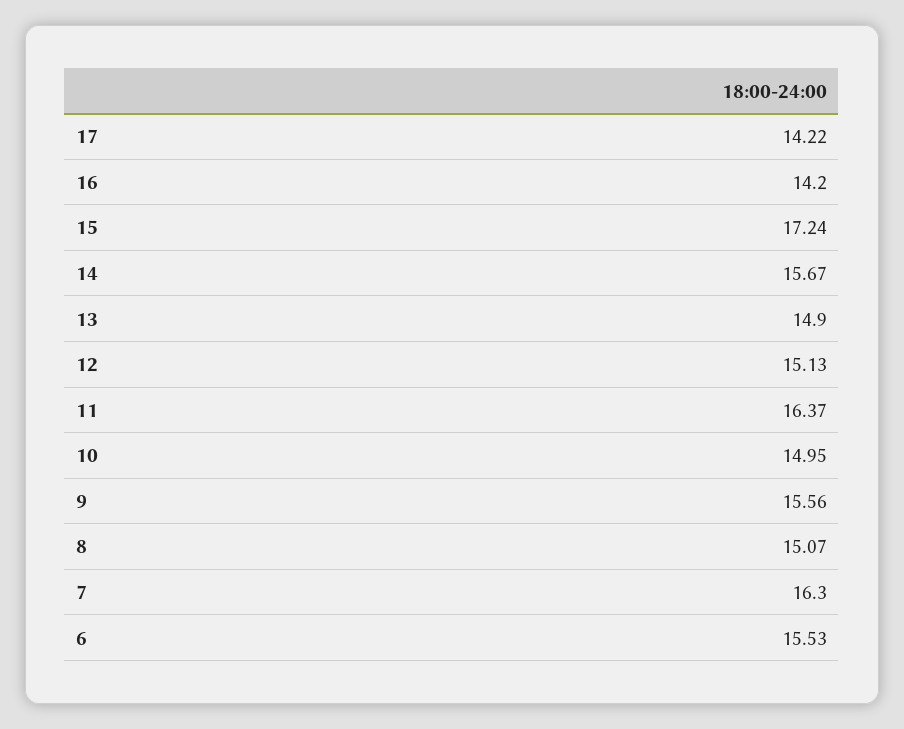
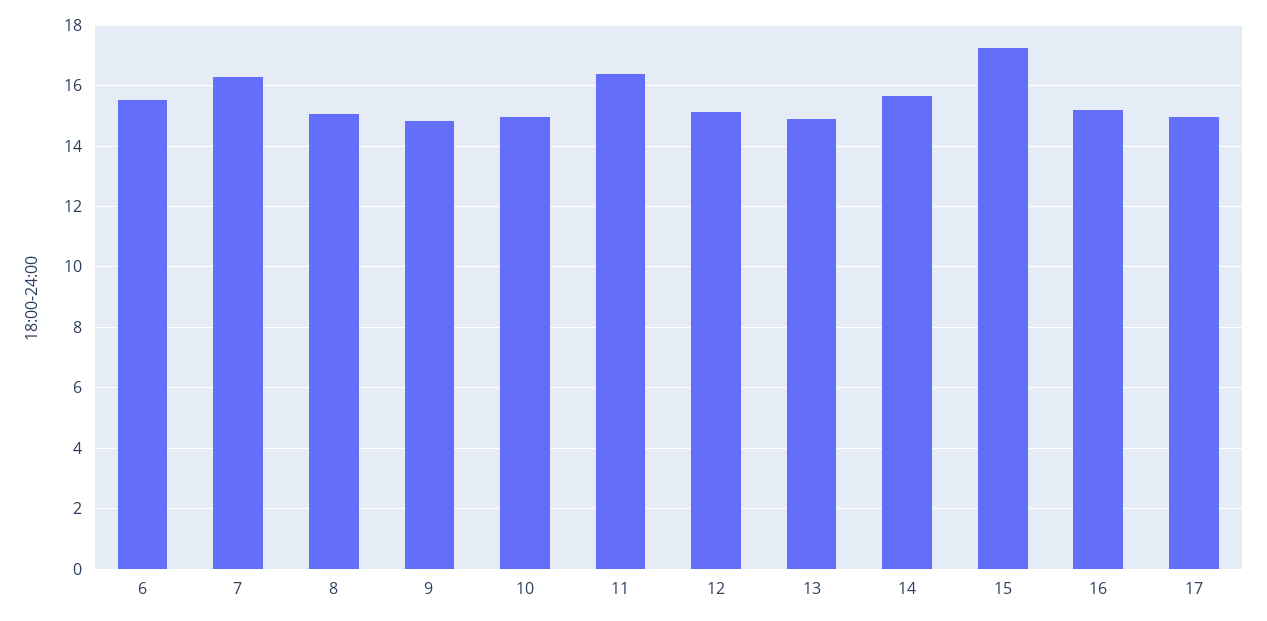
17: 14.22 -> 15
16: 14.2 -> 15.2
9: 15.56 -> 14.8

